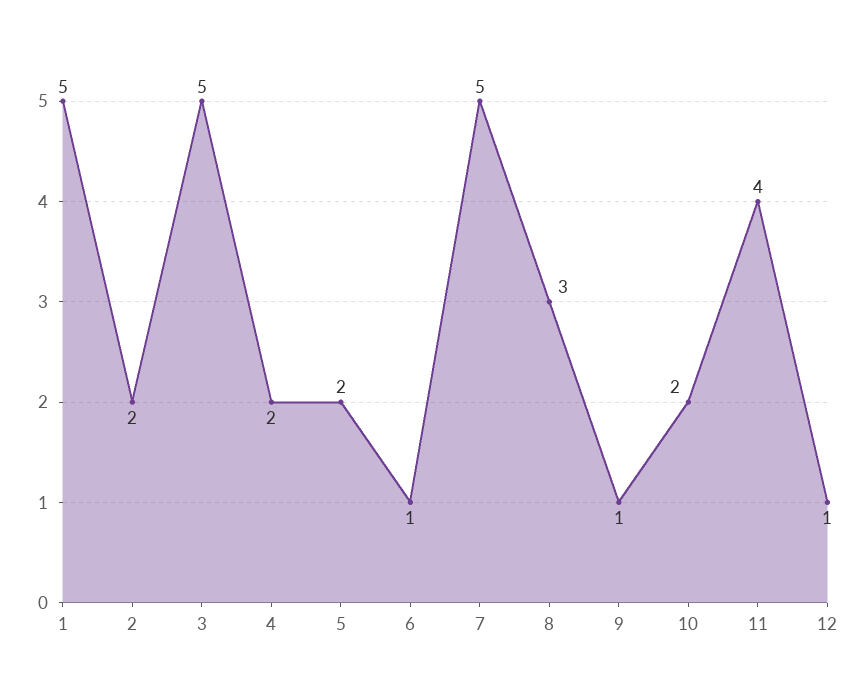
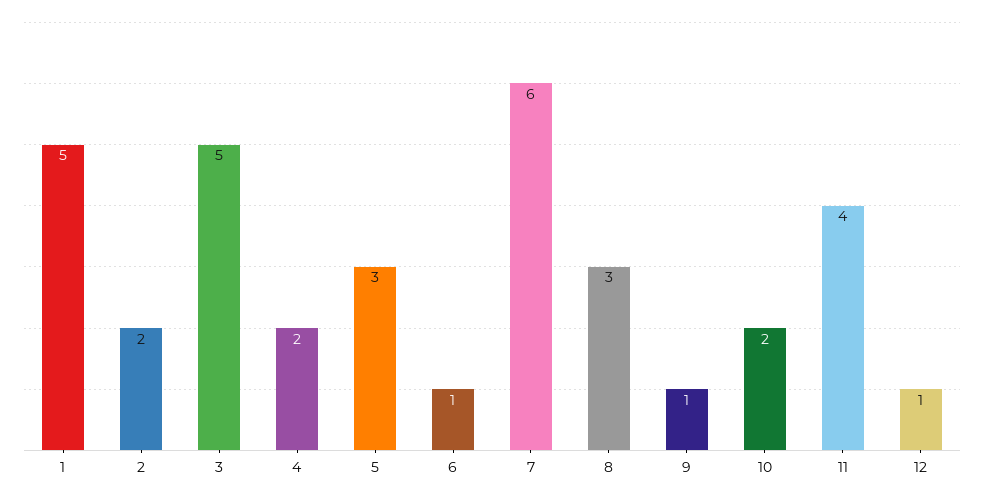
5: 2 -> 3
7: 5 -> 6

